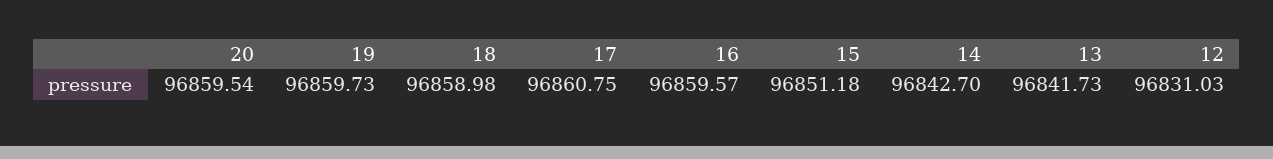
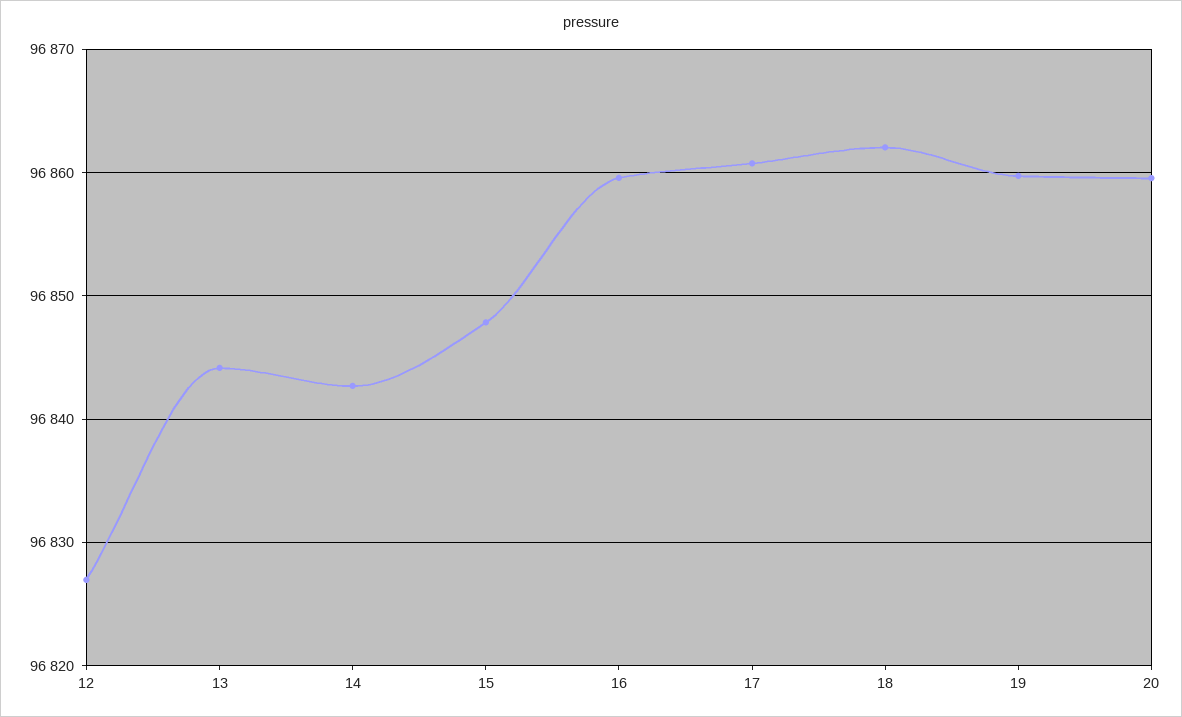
18: 96858.98 -> 96862
15: 96851.18 -> 96848
13: 96841.73 -> 96844
12: 96831.03 -> 96827

